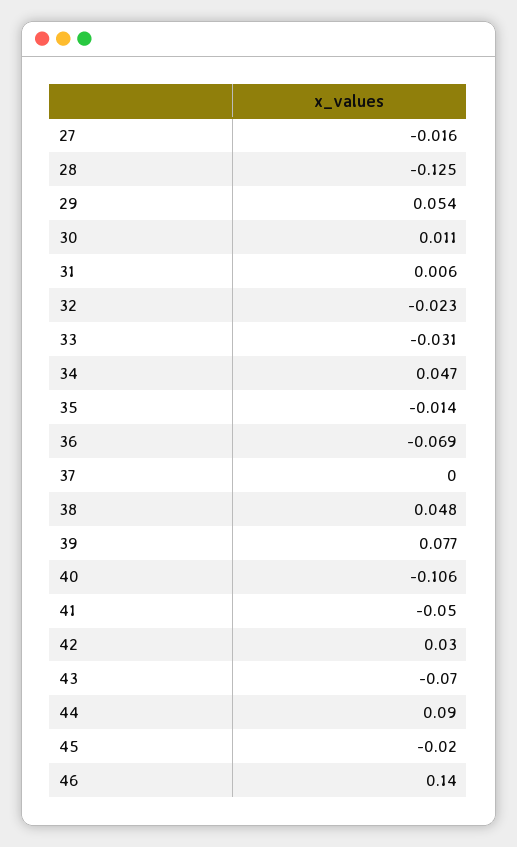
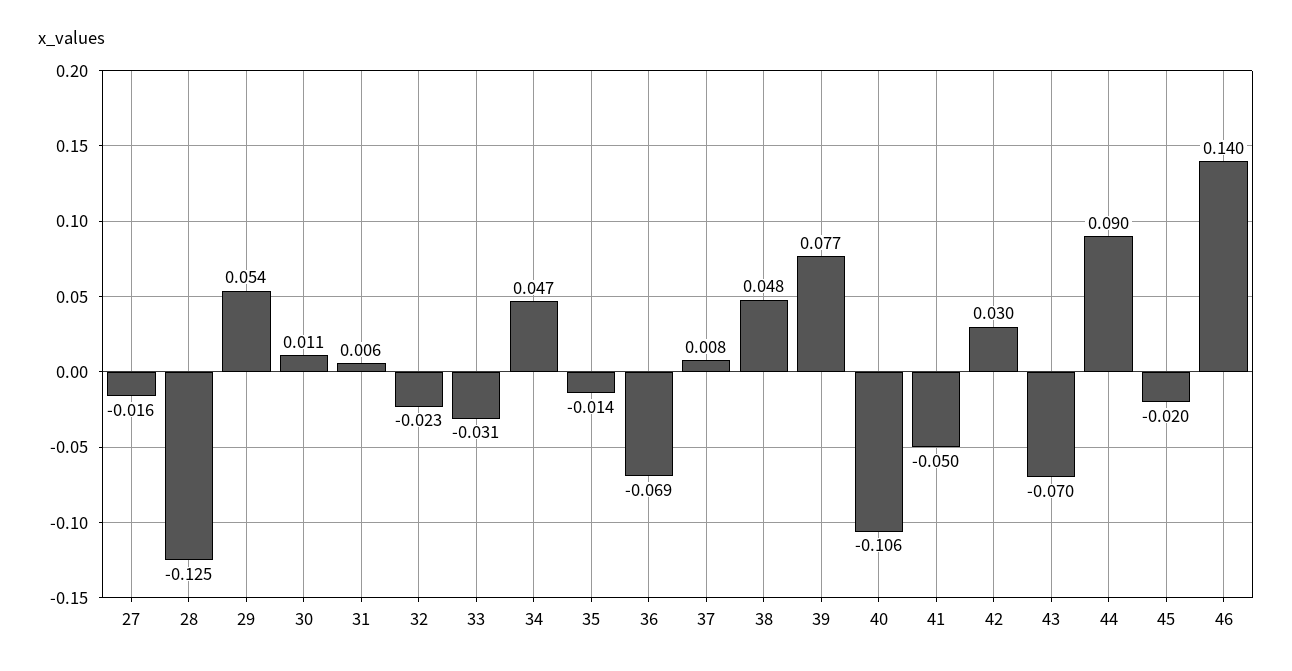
37: 0 -> 0.008

